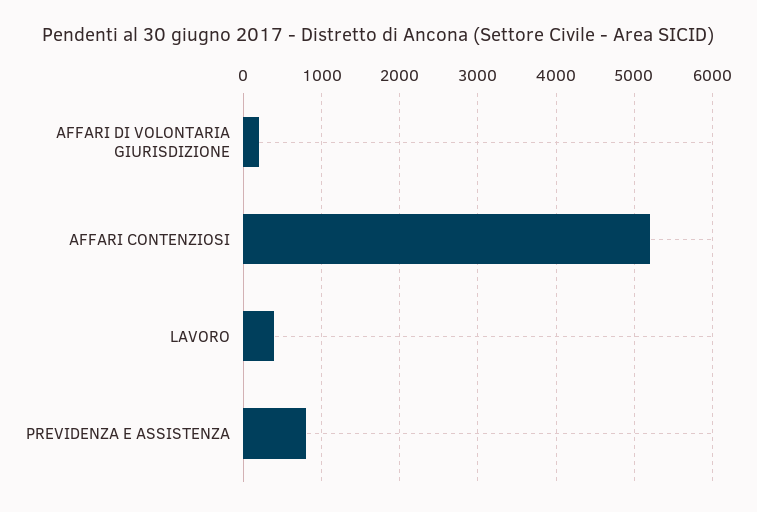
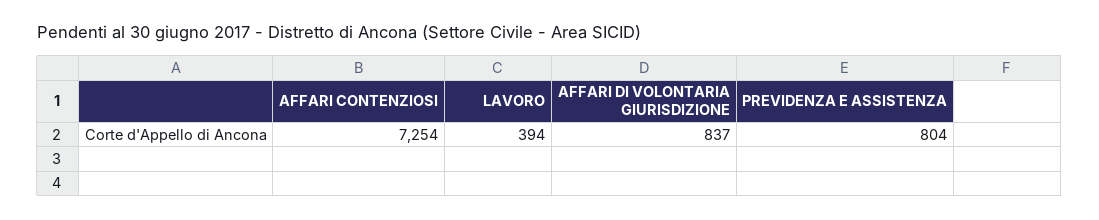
AFFARI DI VOLONTARIA GIURISDIZIONE: 200 -> 837
AFFARI CONTENZIOSI: 5200 -> 7254

